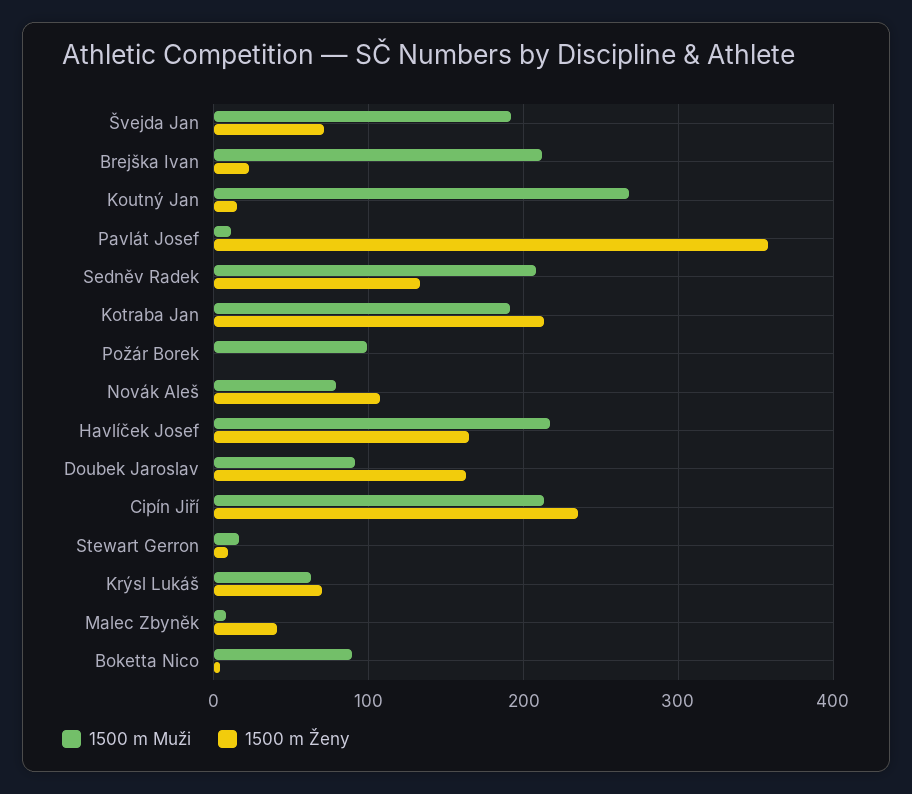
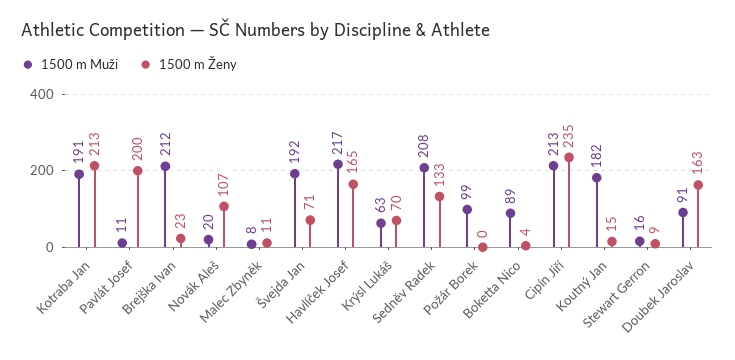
1500 m Muži, Koutný Jan: 270 -> 182
1500 m Ženy, Pavlát Josef: 360 -> 200
1500 m Muži, Novák Aleš: 80 -> 20
1500 m Ženy, Malec Zbyněk: 40 -> 11

